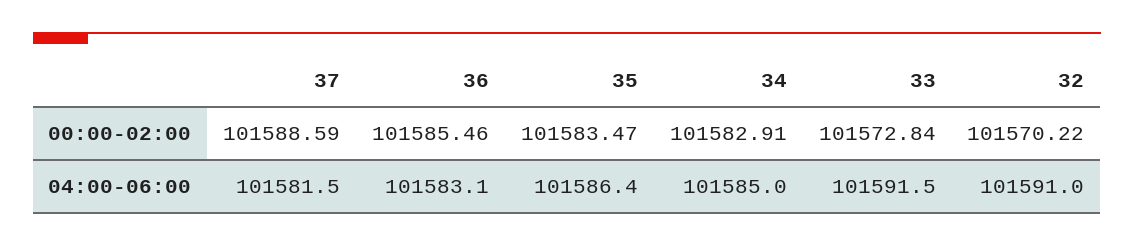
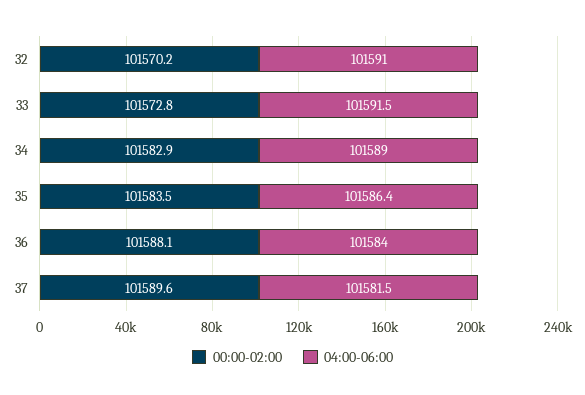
00:00-02:00, 37: 101588.59 -> 101589.6
00:00-02:00, 36: 101585.46 -> 101588.1
04:00-06:00, 36: 101583.1 -> 101584
04:00-06:00, 34: 101585 -> 101589

